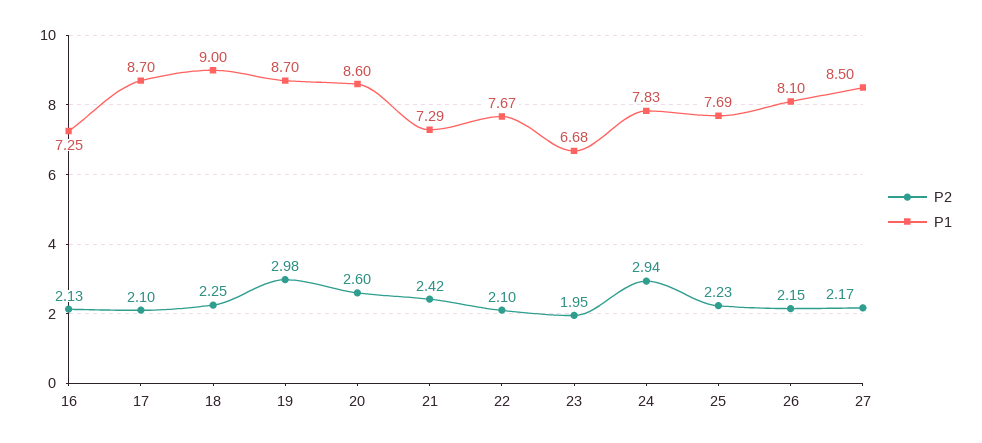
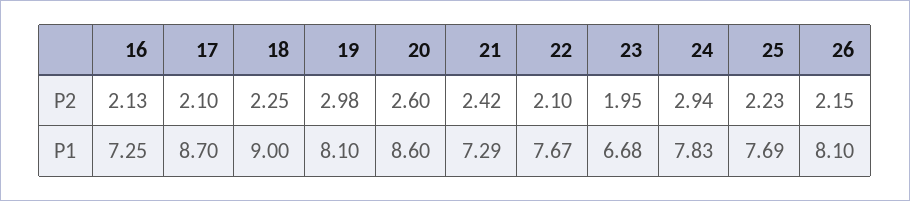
P1, 19: 8.7 -> 8.1
P2, 27: 2.17 -> none
P1, 27: 8.5 -> none

